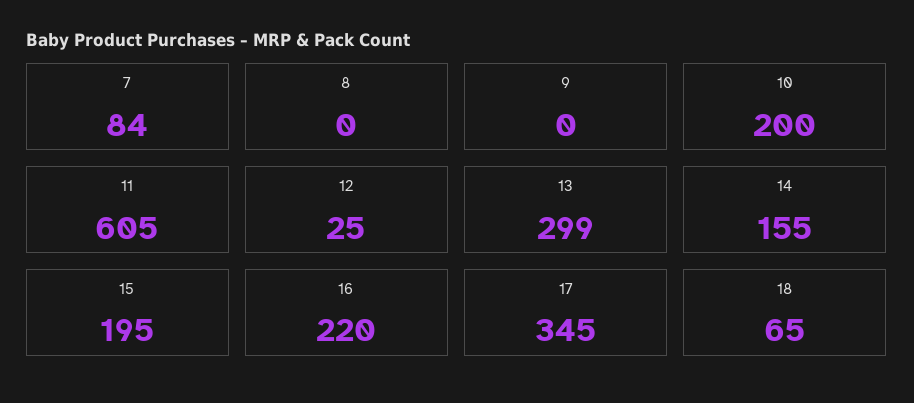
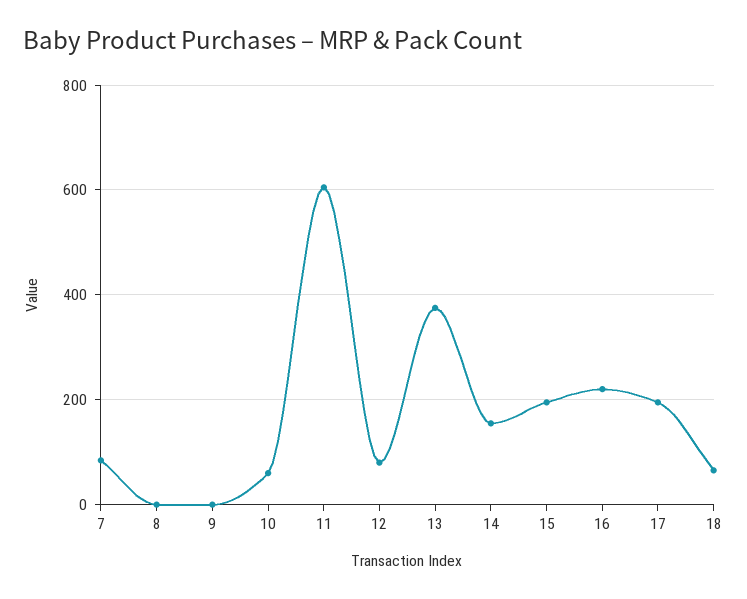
10: 200 -> 60
12: 25 -> 80
13: 299 -> 380
17: 345 -> 200

